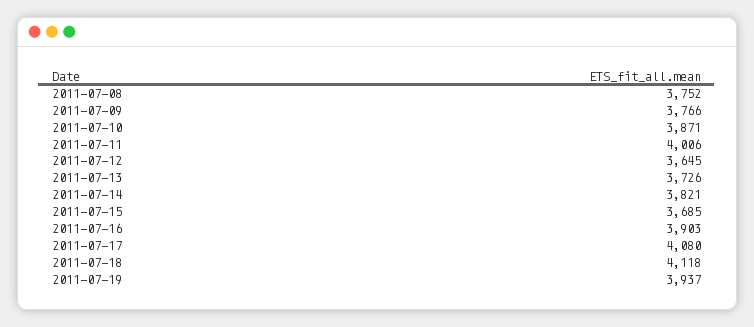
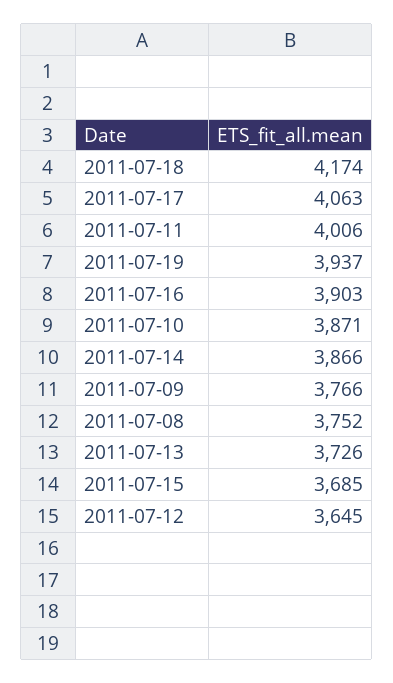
2011-07-14: 3821 -> 3866
2011-07-17: 4080 -> 4063
2011-07-18: 4118 -> 4174

